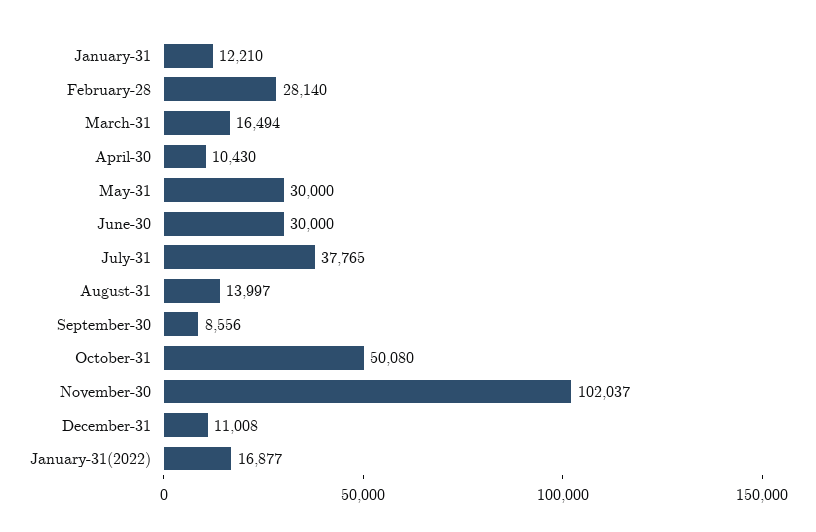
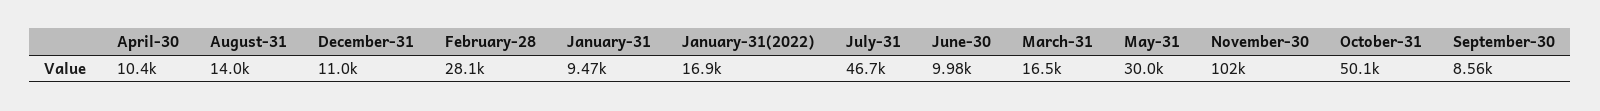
January-31: 12210 -> 9470
June-30: 30000 -> 9980
July-31: 37765 -> 46700

